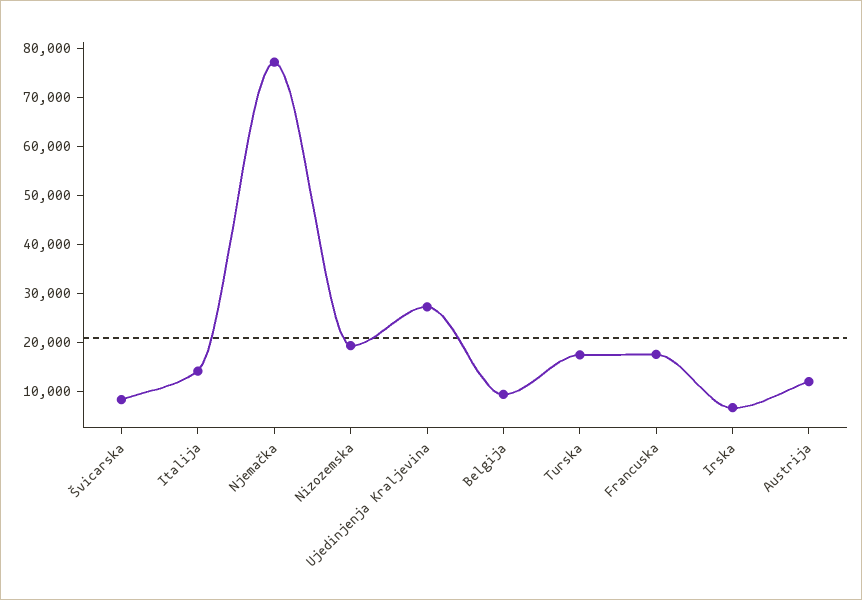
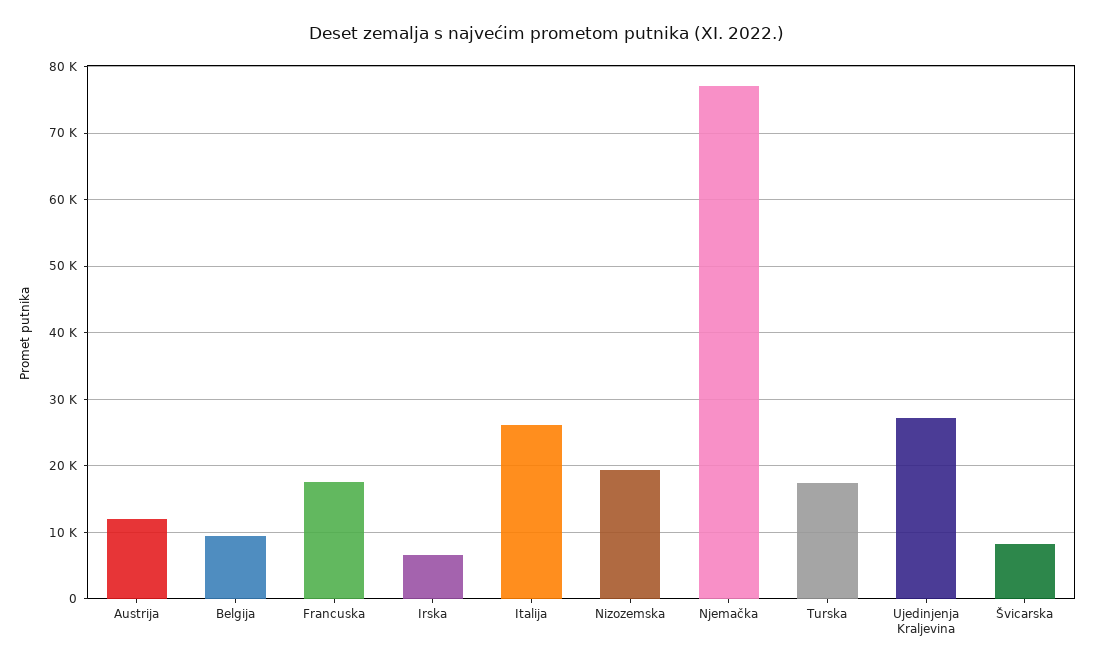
Italija: 14000 -> 26000

